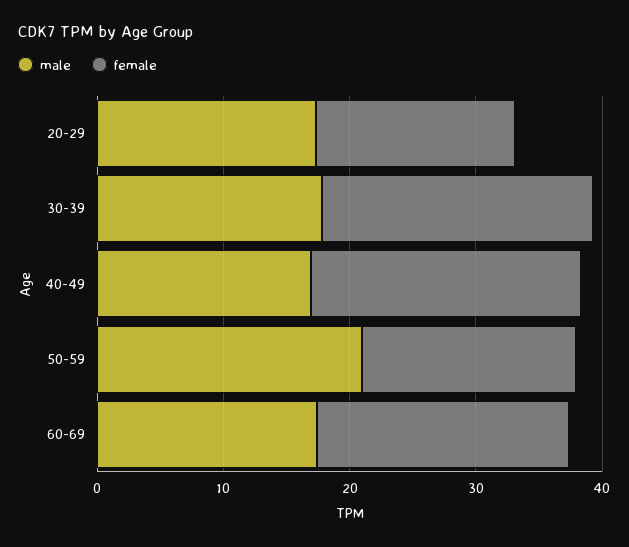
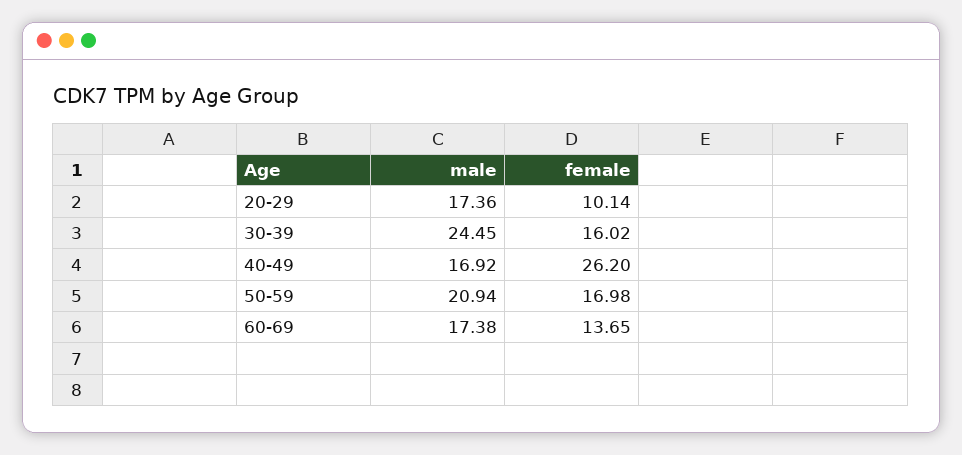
female, 20-29: 16 -> 10.14
male, 30-39: 18 -> 24.45
female, 30-39: 22 -> 16.02
female, 40-49: 22 -> 26.2
female, 60-69: 20 -> 13.65

